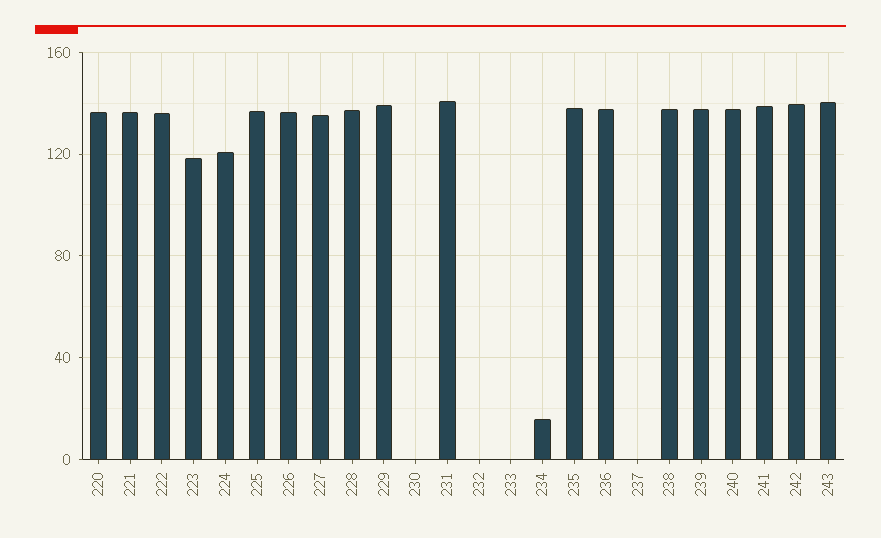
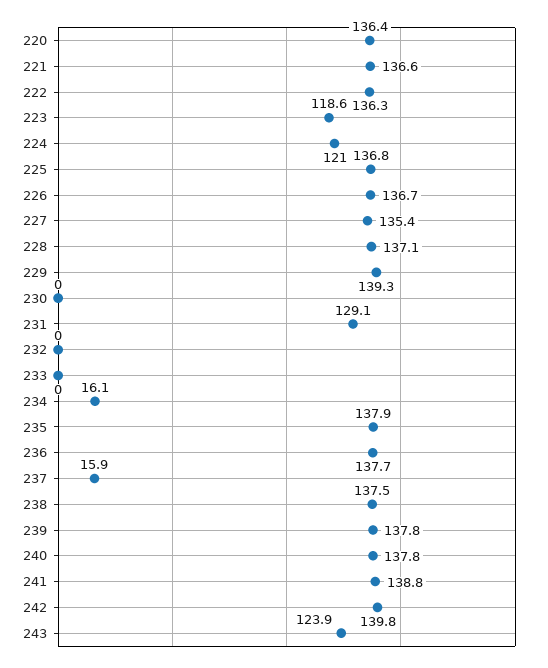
231: 140 -> 129.1
237: 0 -> 15.9
243: 140 -> 123.9

